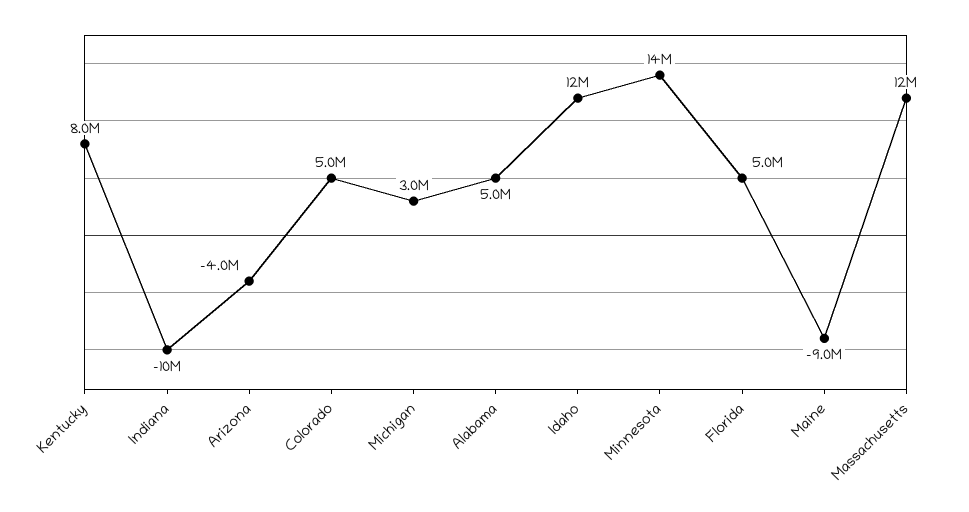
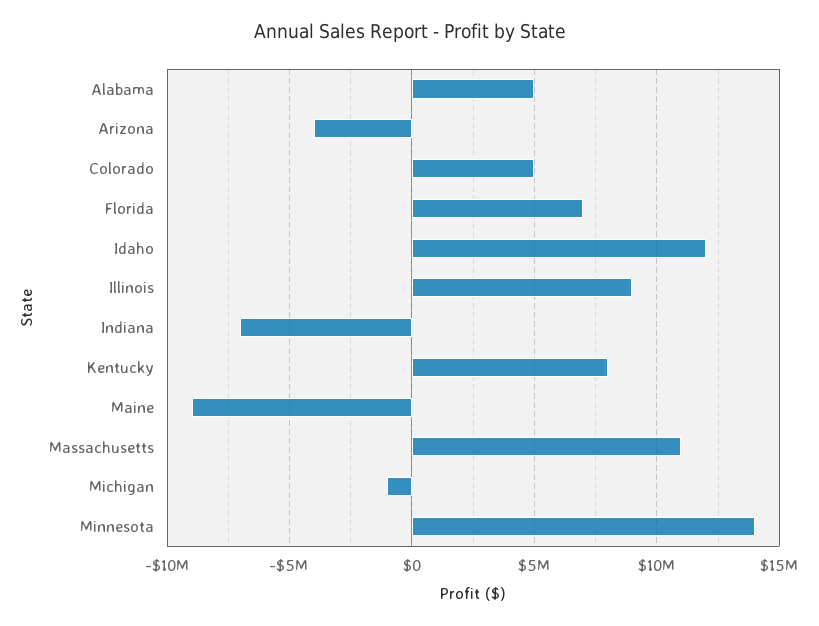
Indiana: -10000000 -> -7000000
Michigan: 3000000 -> -1000000
Florida: 5000000 -> 7000000
Massachusetts: 12000000 -> 11000000
Illinois: none -> 9000000

